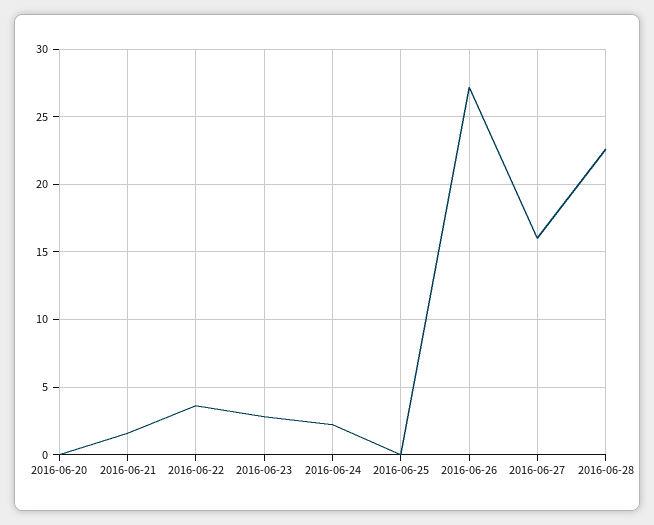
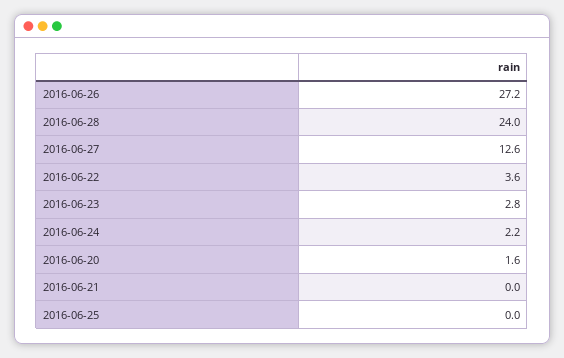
2016-06-20: 0 -> 1.6
2016-06-21: 1.5 -> 0
2016-06-27: 16 -> 12.6
2016-06-28: 22.5 -> 24

